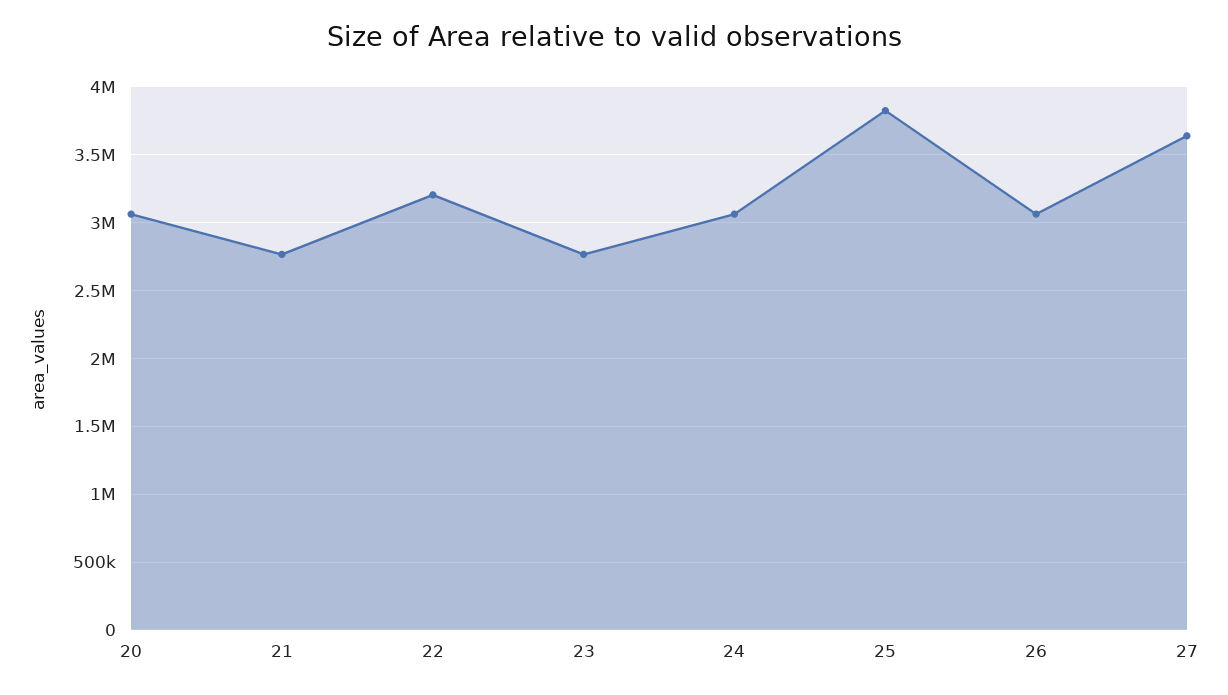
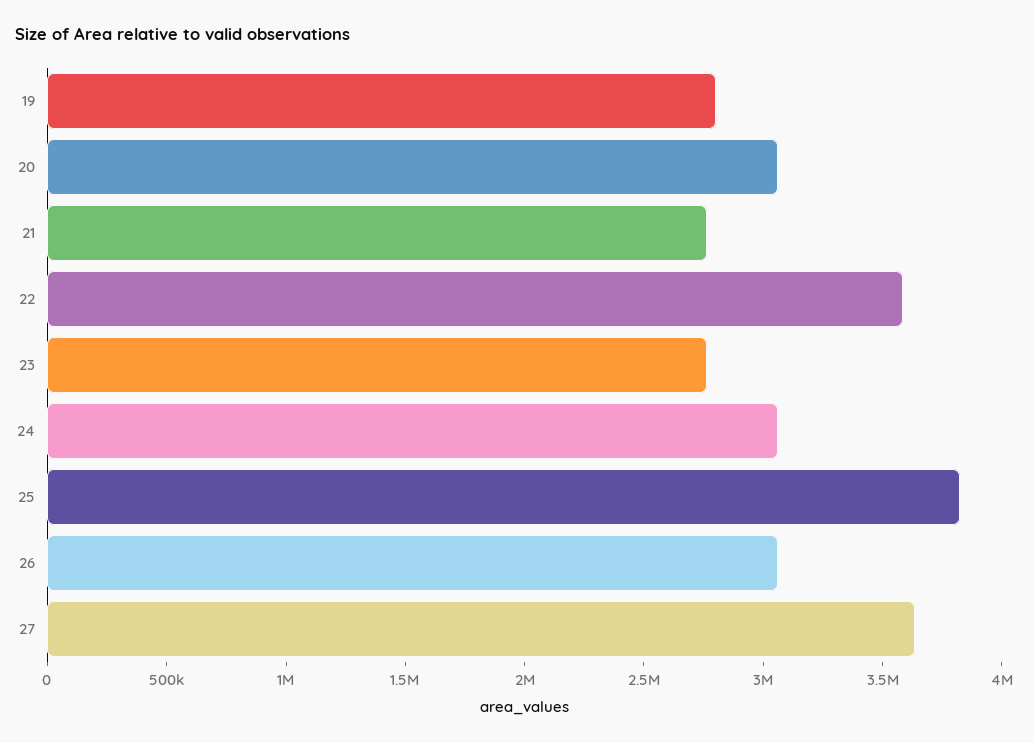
22: 3200000 -> 3600000
19: none -> 2800000

